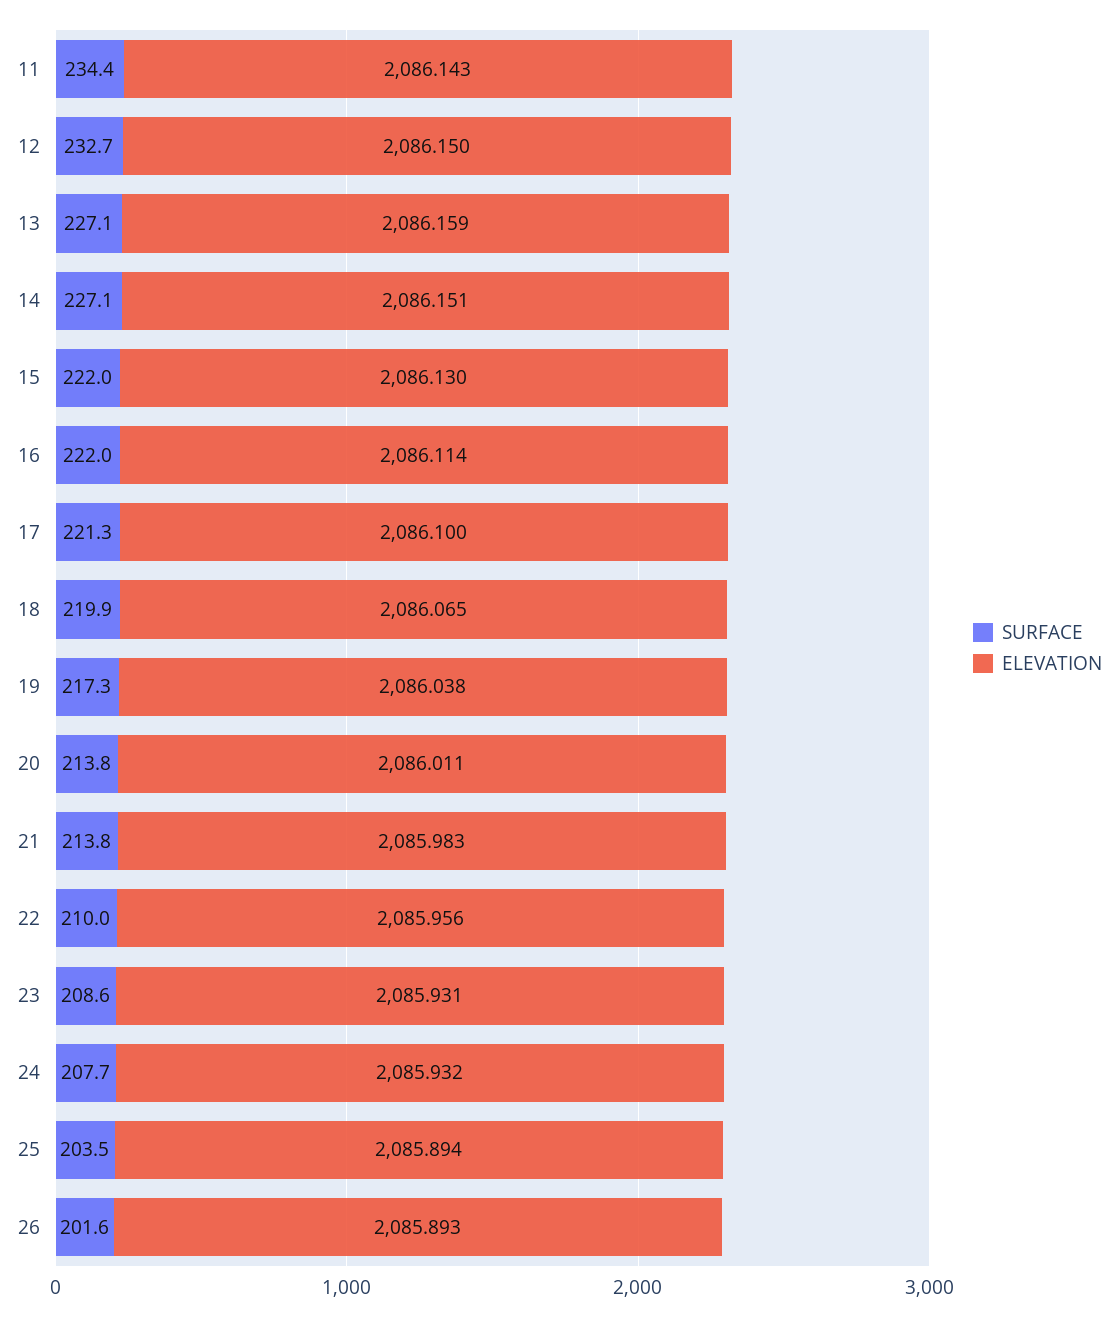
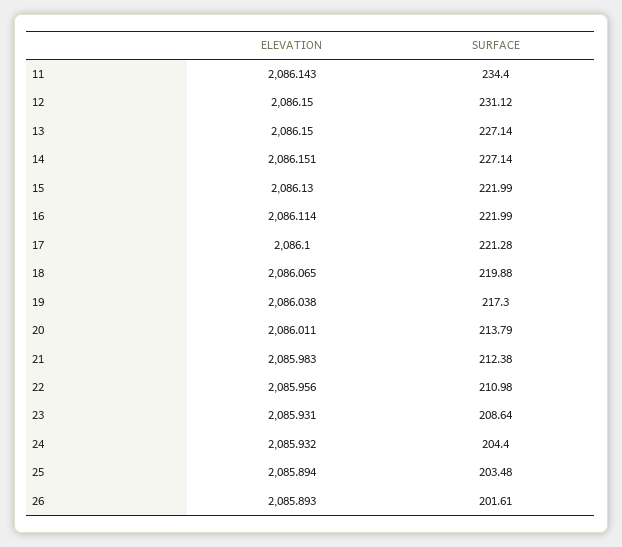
SURFACE, 12: 232.7 -> 231.12
ELEVATION, 13: 2086.159 -> 2086.15
SURFACE, 21: 213.8 -> 212.38
SURFACE, 22: 210 -> 210.98
SURFACE, 24: 207.7 -> 204.4

